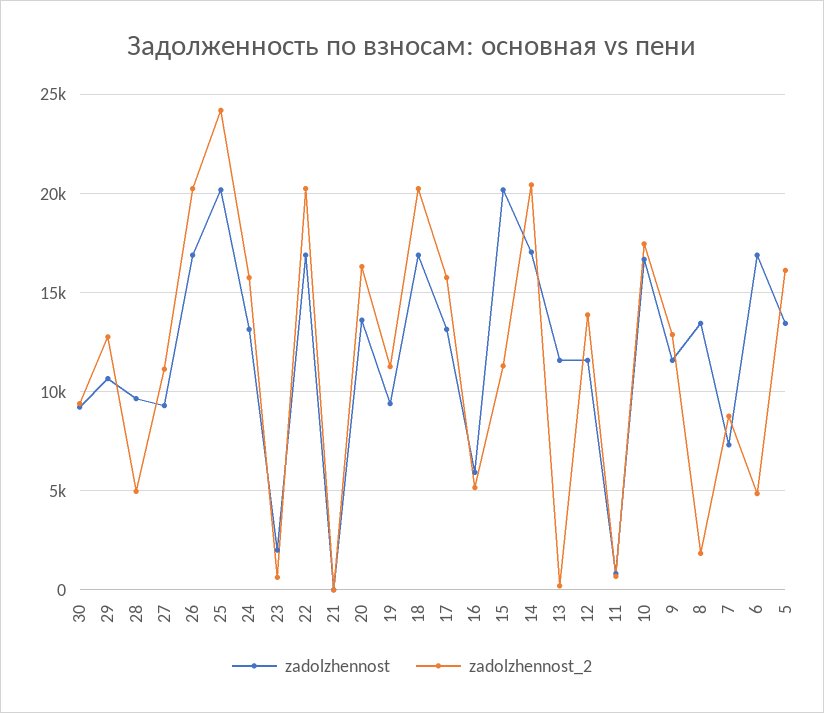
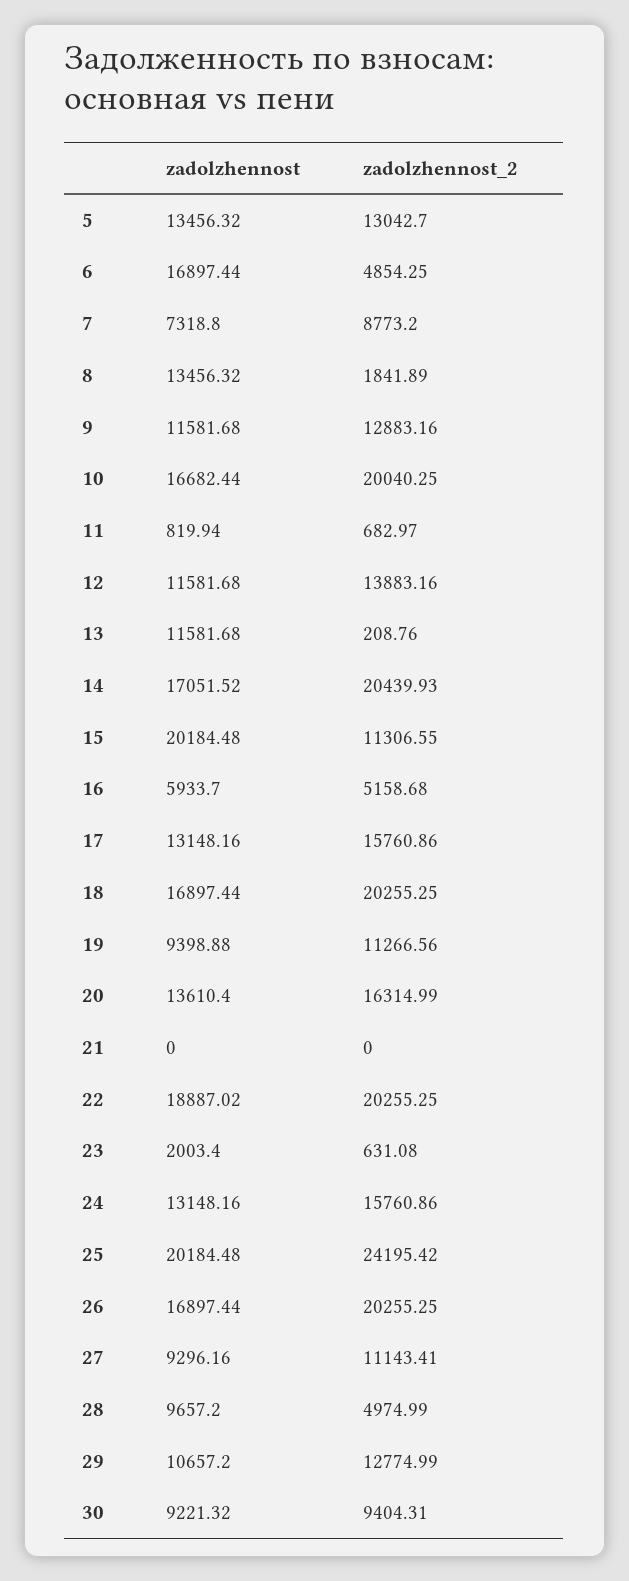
zadolzhennost, 22: 17000 -> 18887.02
zadolzhennost_2, 10: 17500 -> 20040.25
zadolzhennost_2, 5: 16000 -> 13042.7

